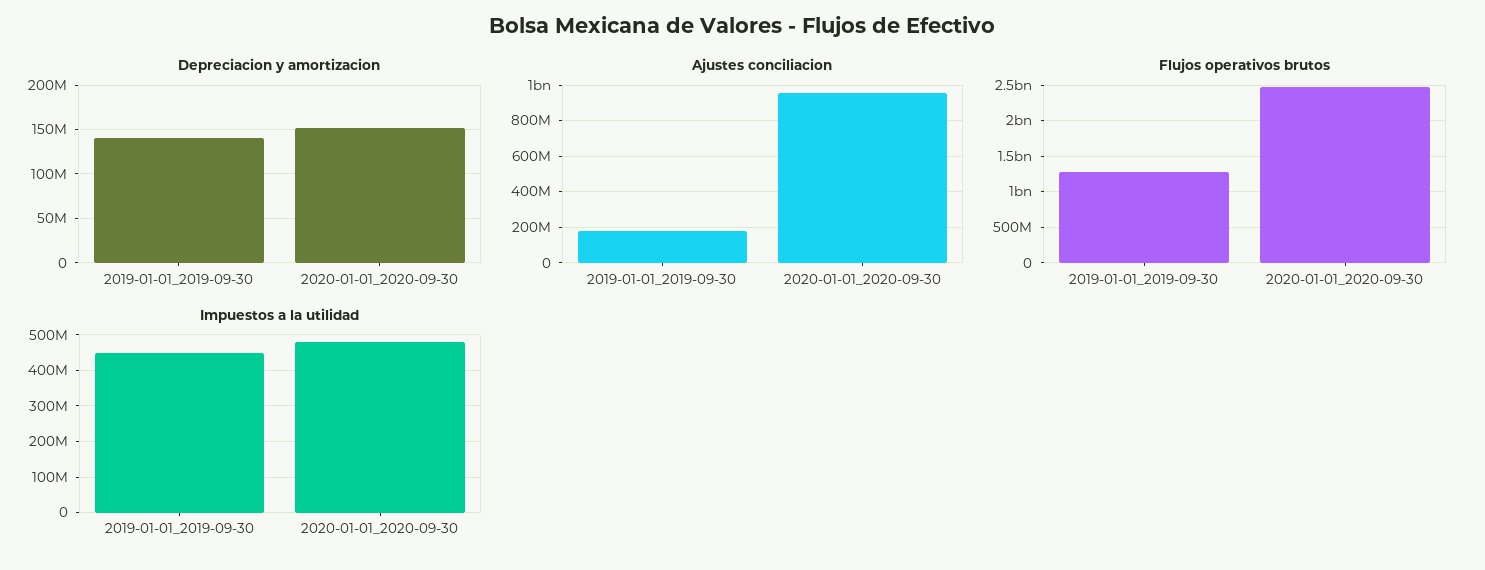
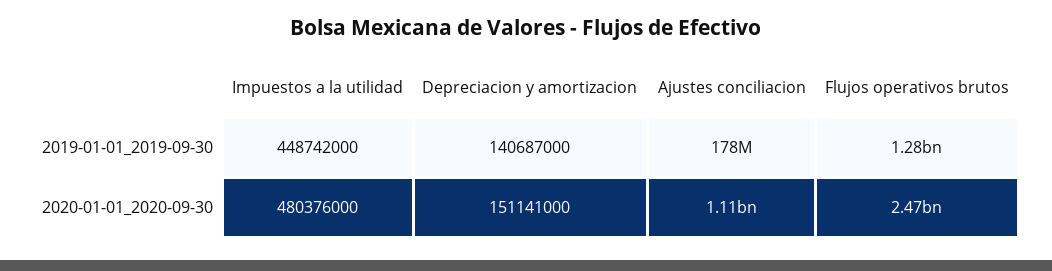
Ajustes conciliacion, 2020-01-01_2020-09-30: 950000000 -> 1110000000

